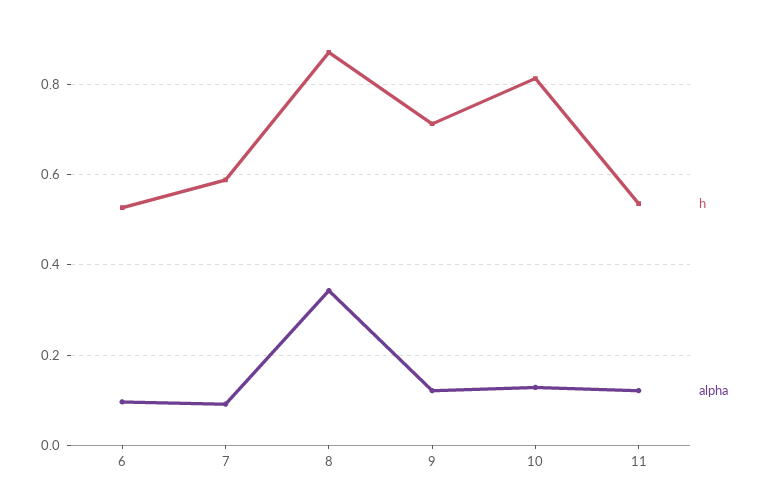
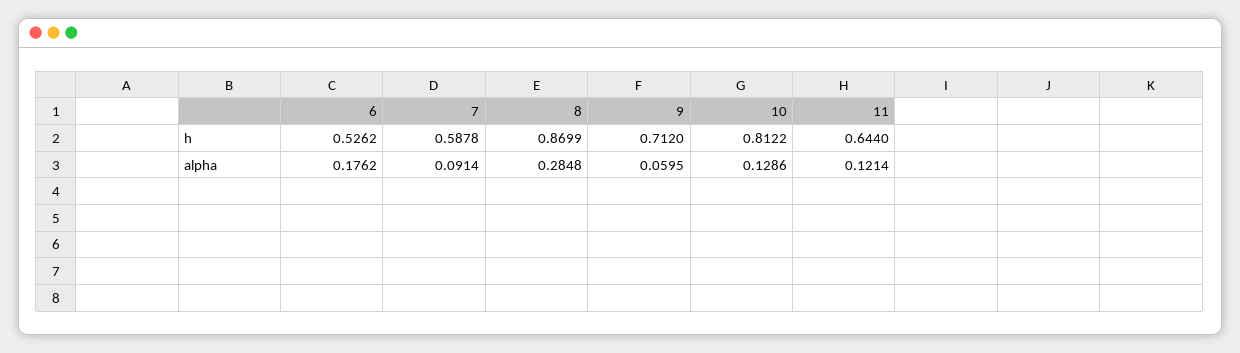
alpha, 6: 0.1 -> 0.1762
alpha, 8: 0.34 -> 0.2848
alpha, 9: 0.12 -> 0.0595
h, 11: 0.54 -> 0.644

